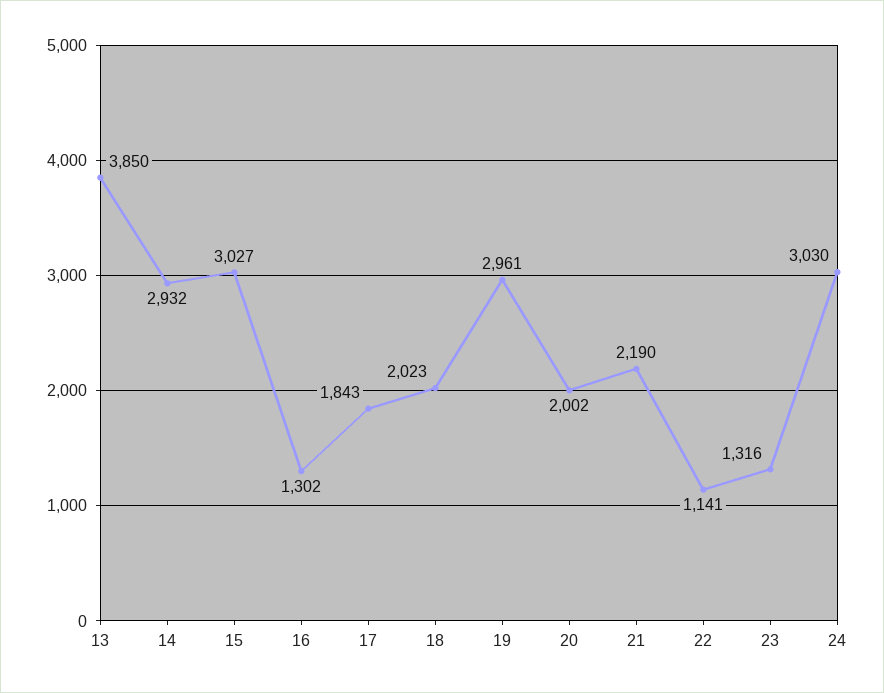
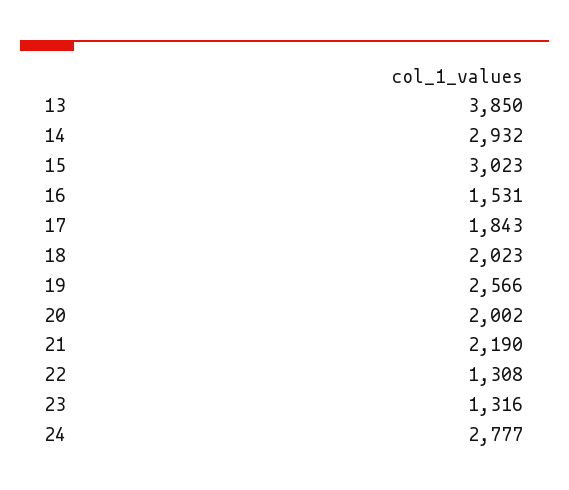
15: 3027 -> 3023
16: 1302 -> 1531
19: 2961 -> 2566
22: 1141 -> 1308
24: 3030 -> 2777

